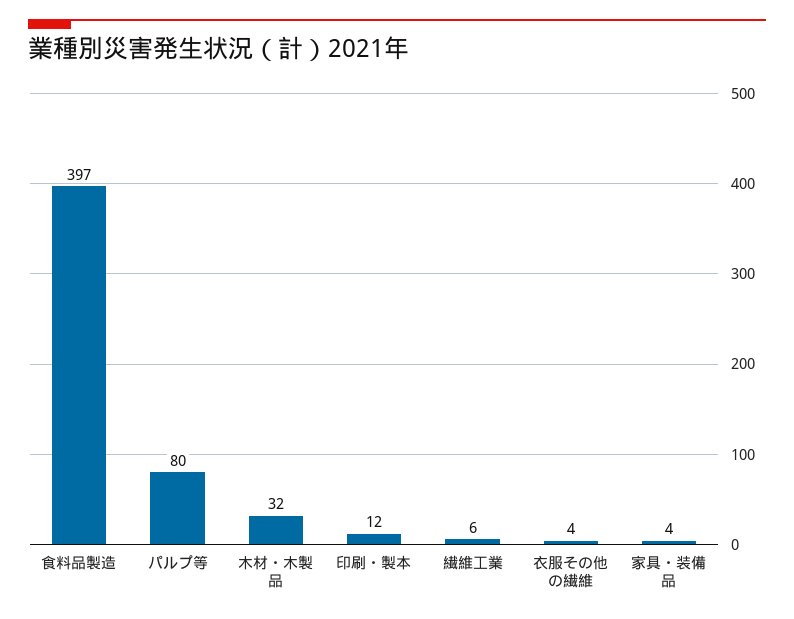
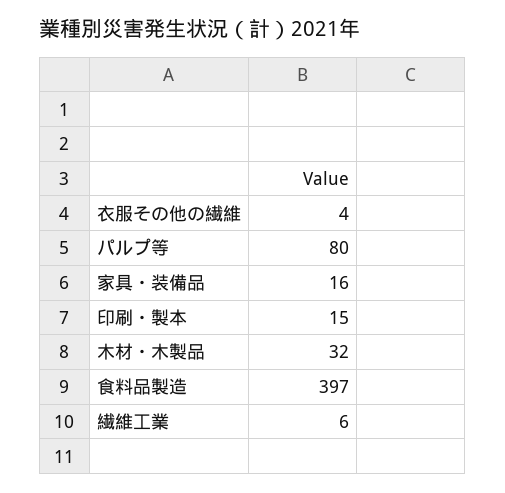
印刷・製本: 12 -> 15
家具・装備品: 4 -> 16

